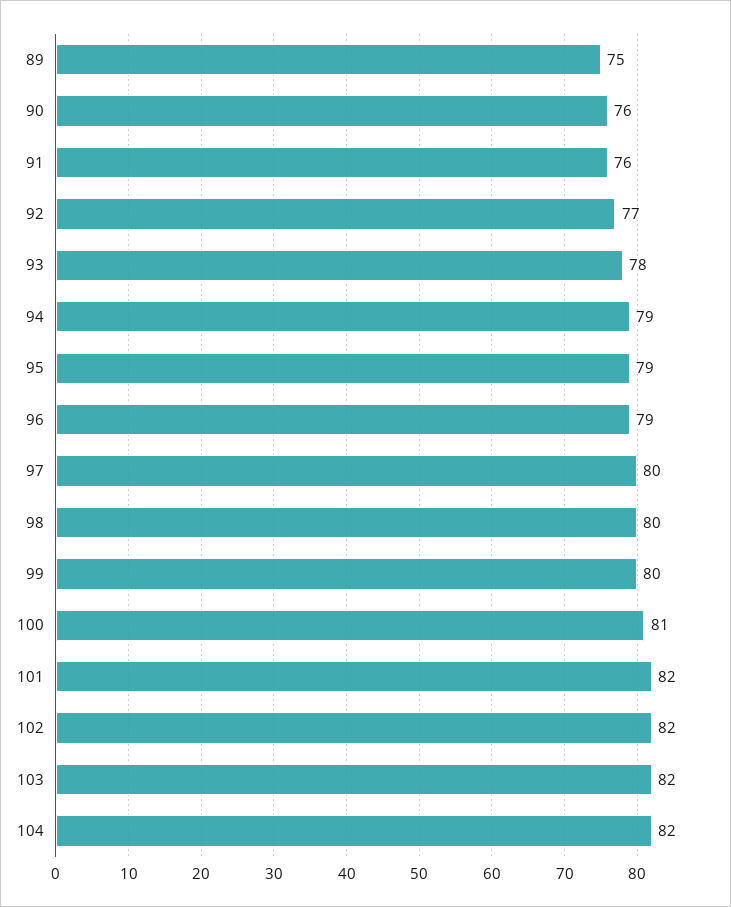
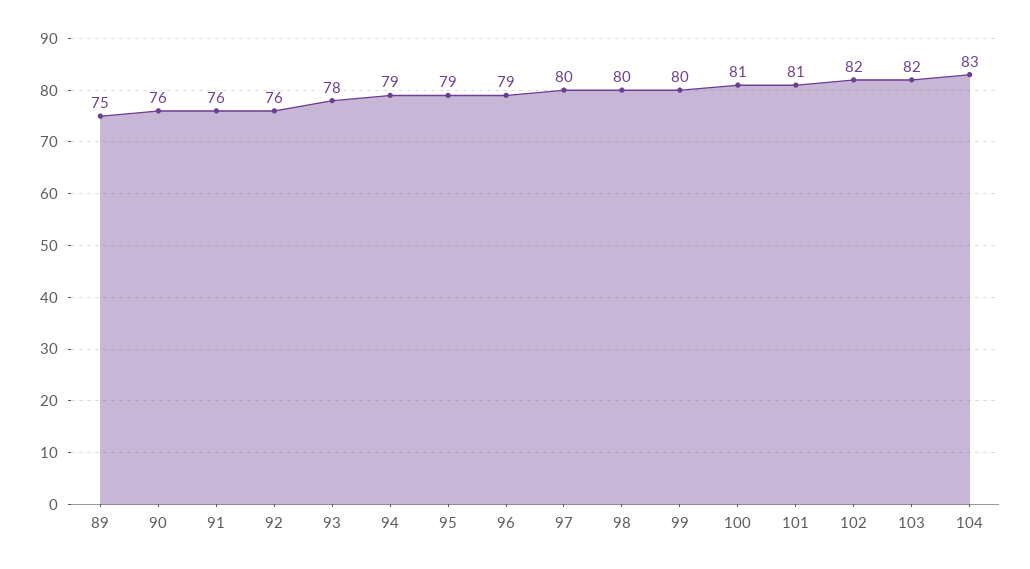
92: 77 -> 76
101: 82 -> 81
104: 82 -> 83

